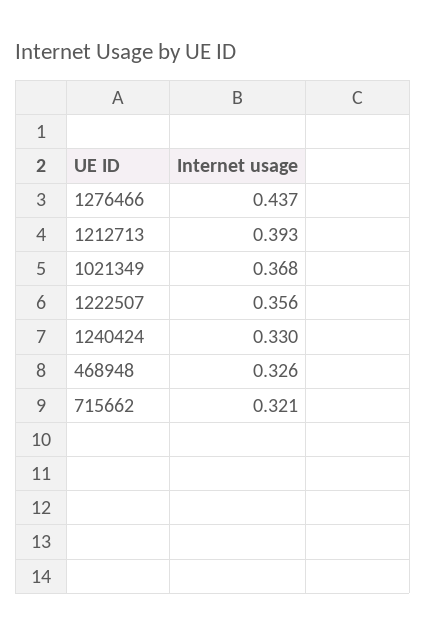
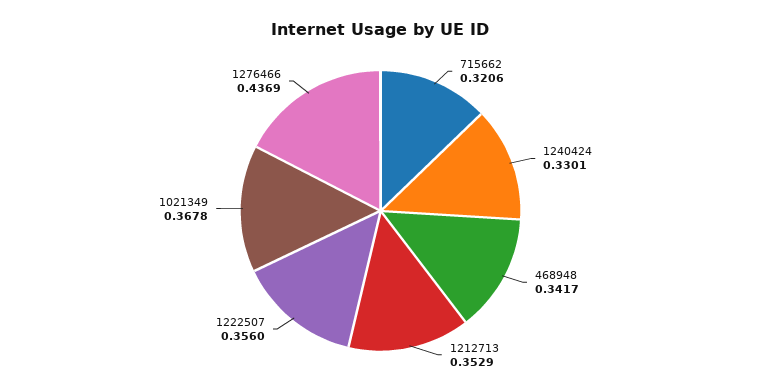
1212713: 0.393 -> 0.3529
468948: 0.326 -> 0.3417

